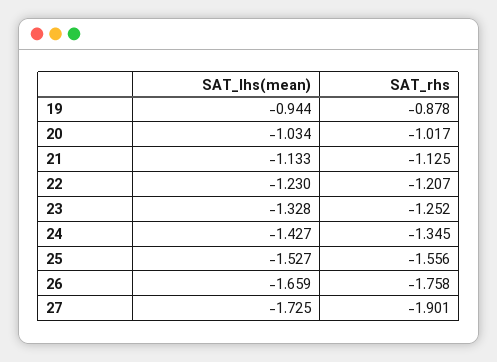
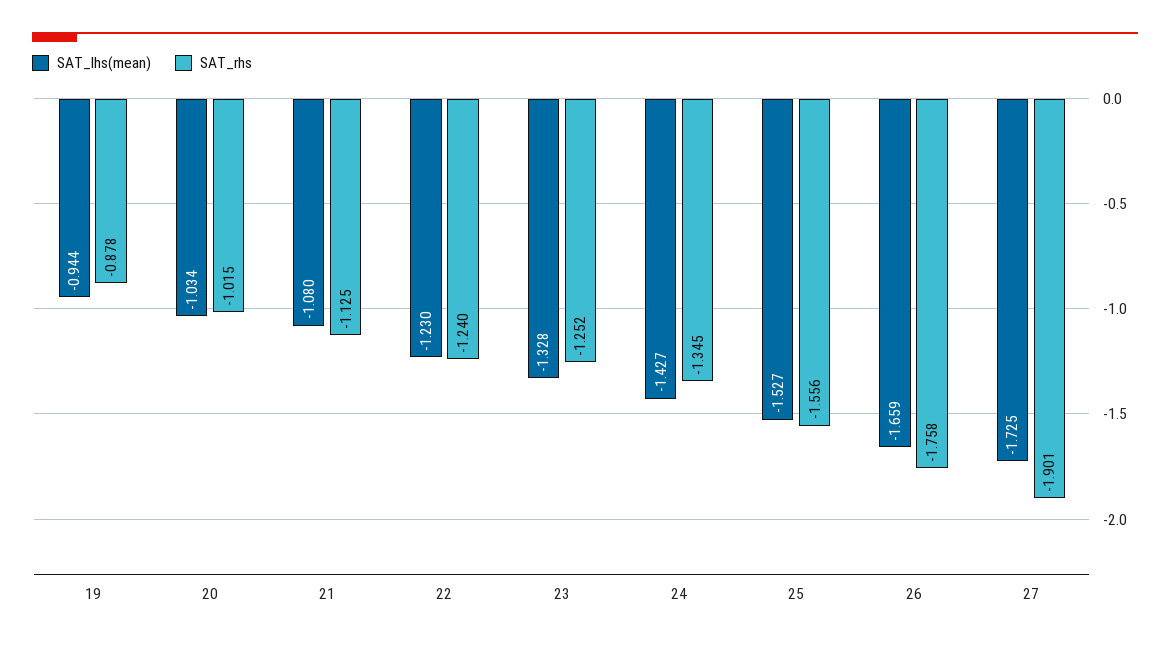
SAT_rhs, 20: -1.017 -> -1.015
SAT_lhs(mean), 21: -1.133 -> -1.08
SAT_rhs, 22: -1.207 -> -1.24

